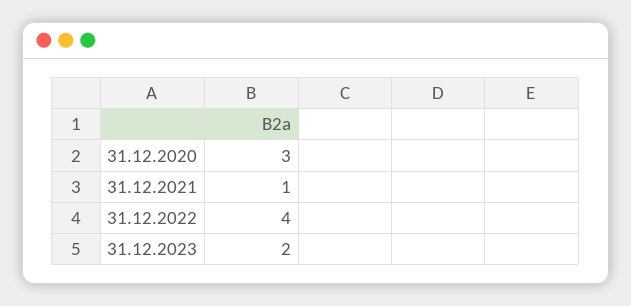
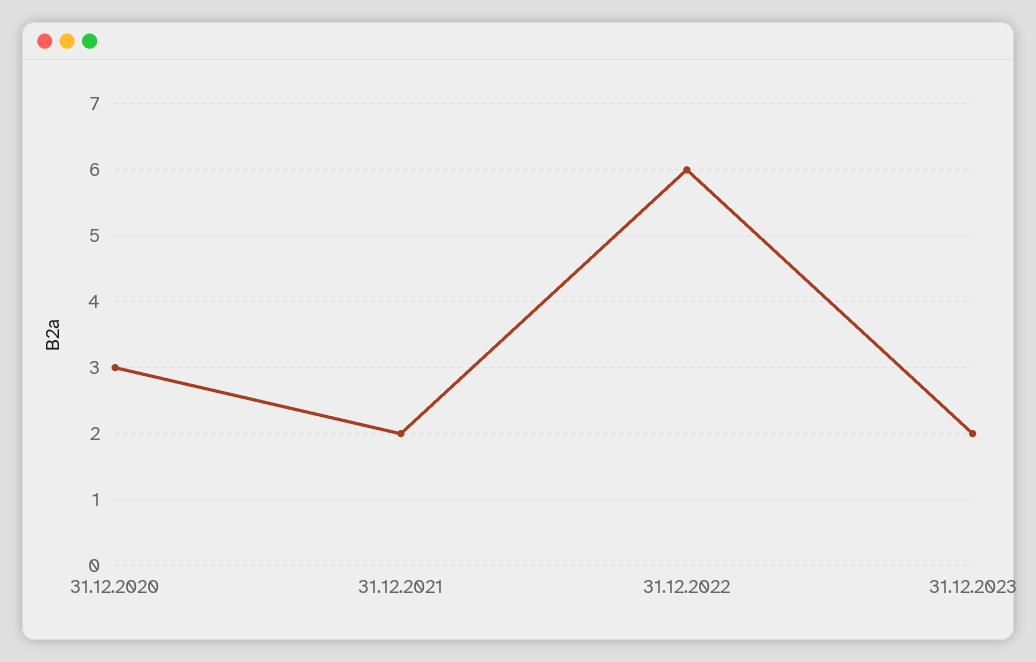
31.12.2021: 1 -> 2
31.12.2022: 4 -> 6

